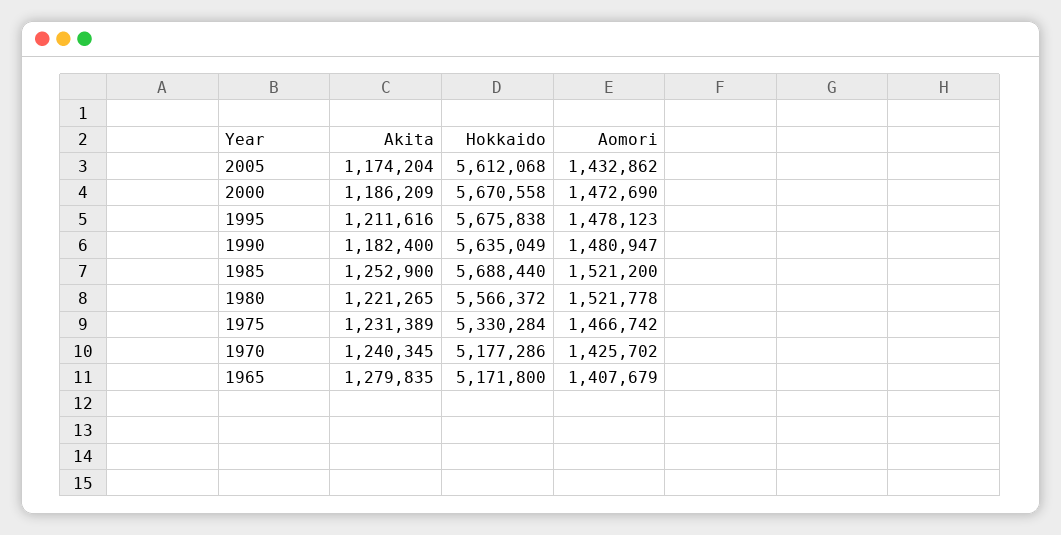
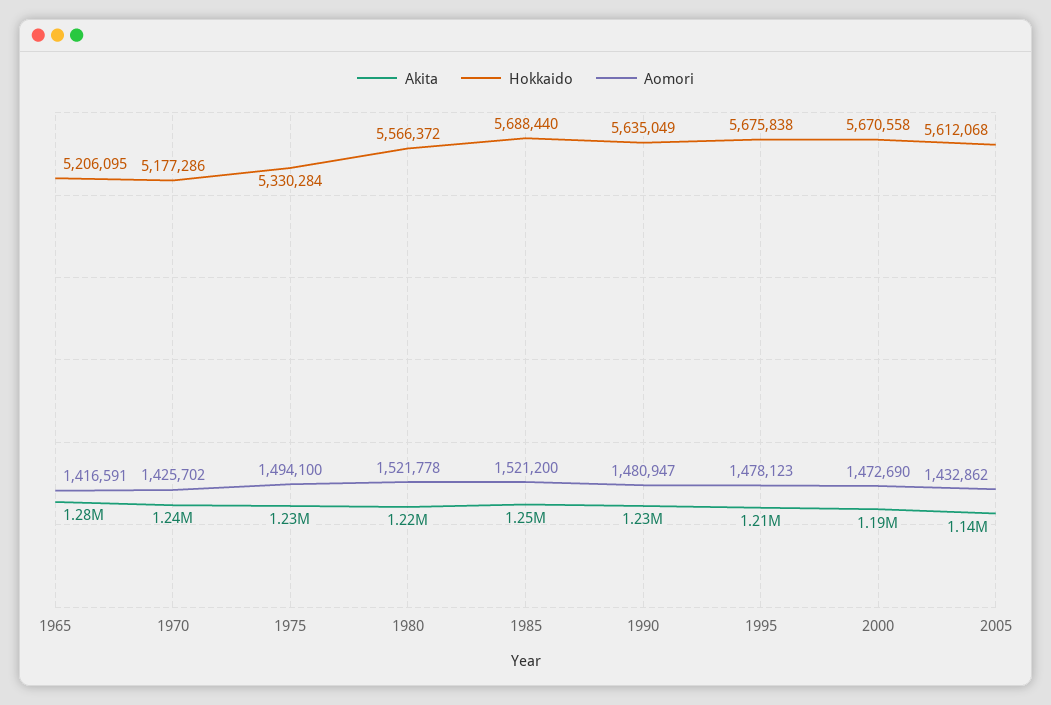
Akita, 2005: 1174204 -> 1140000
Akita, 1990: 1182400 -> 1230000
Aomori, 1975: 1466742 -> 1494100
Hokkaido, 1965: 5171800 -> 5206095
Aomori, 1965: 1407679 -> 1416591

